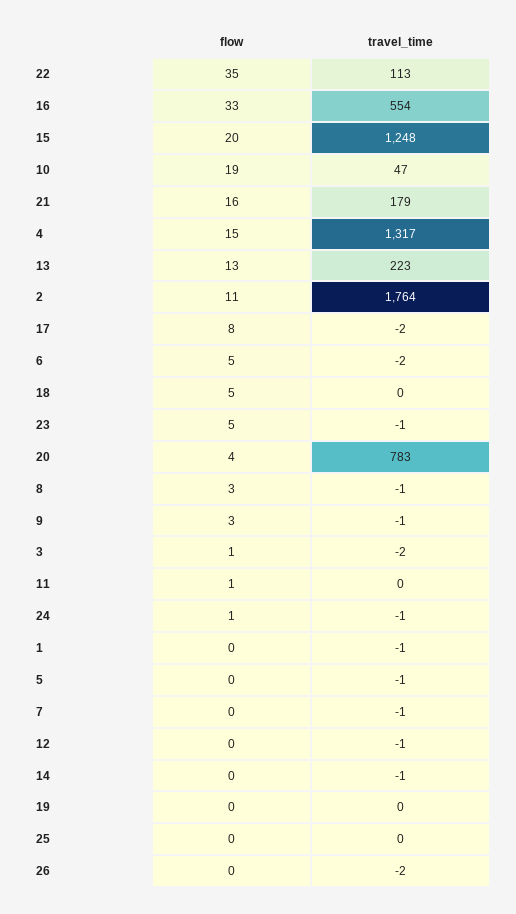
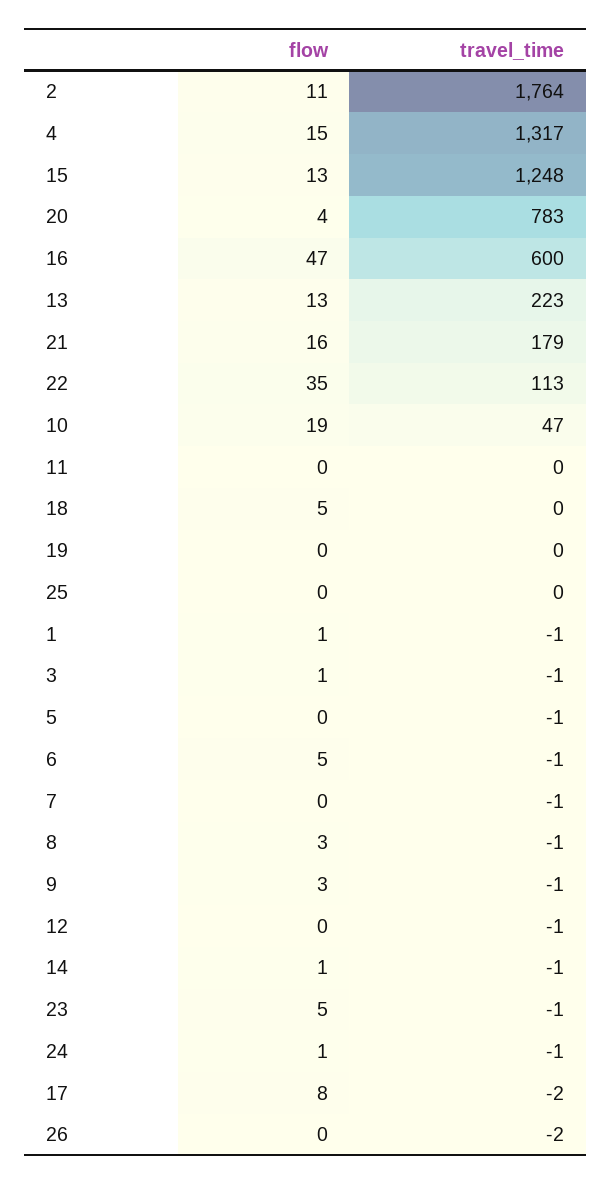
flow, 16: 33 -> 47
travel_time, 16: 554 -> 600
flow, 15: 20 -> 13
travel_time, 6: -2 -> -1
travel_time, 3: -2 -> -1
flow, 11: 1 -> 0
flow, 1: 0 -> 1
flow, 14: 0 -> 1

